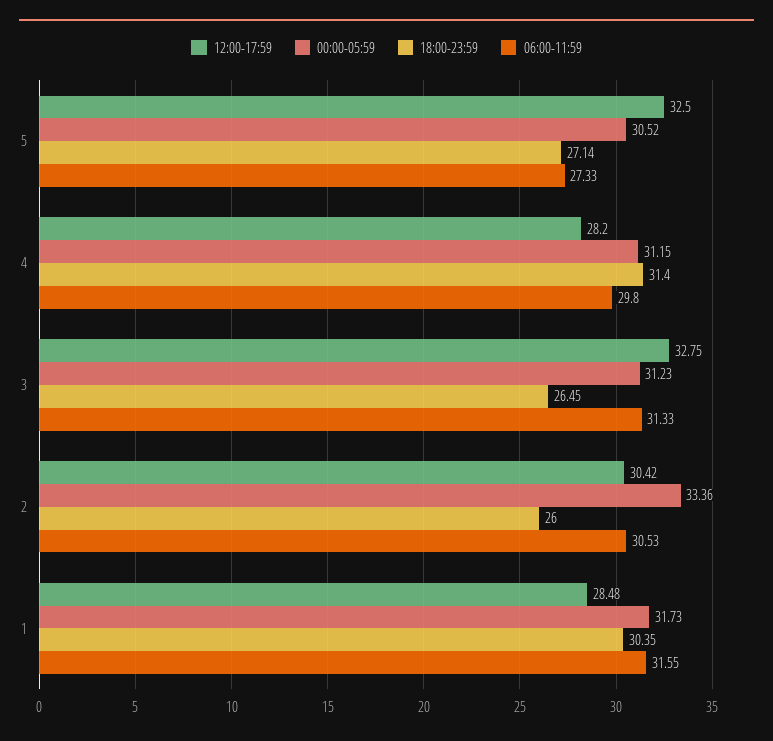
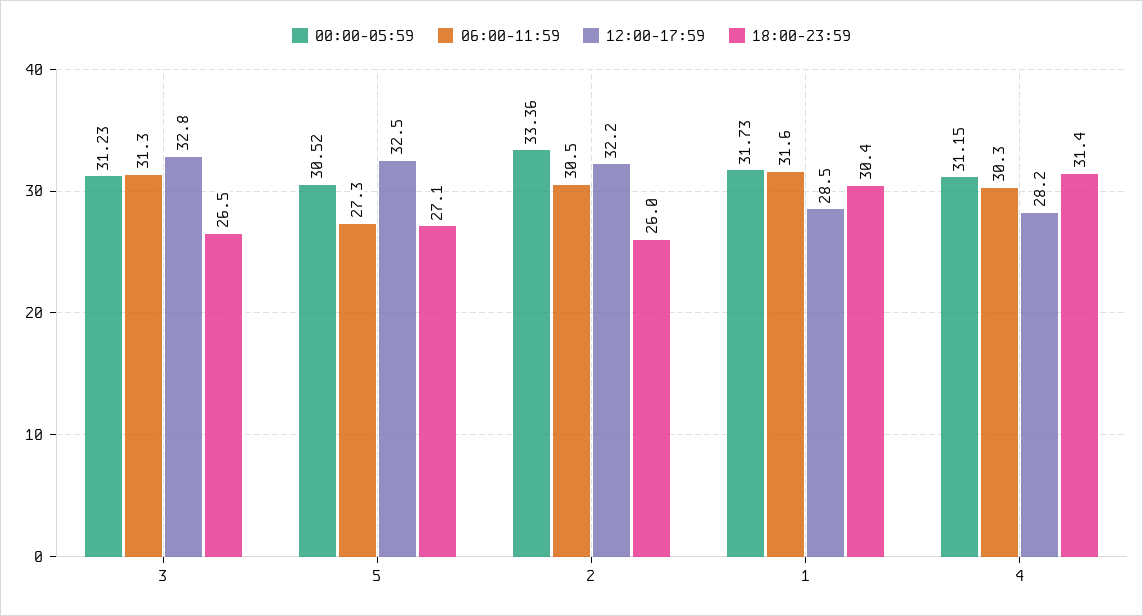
06:00-11:59, 4: 29.8 -> 30.3
12:00-17:59, 2: 30.42 -> 32.2

